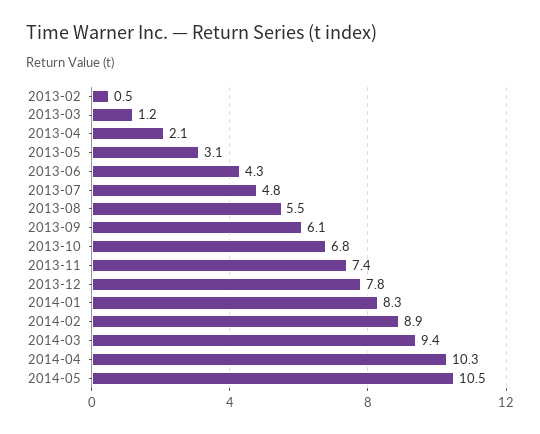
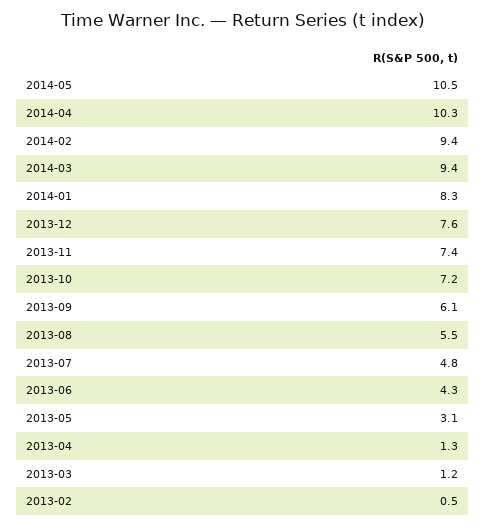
2013-04: 2.1 -> 1.3
2013-10: 6.8 -> 7.2
2013-12: 7.8 -> 7.6
2014-02: 8.9 -> 9.4

